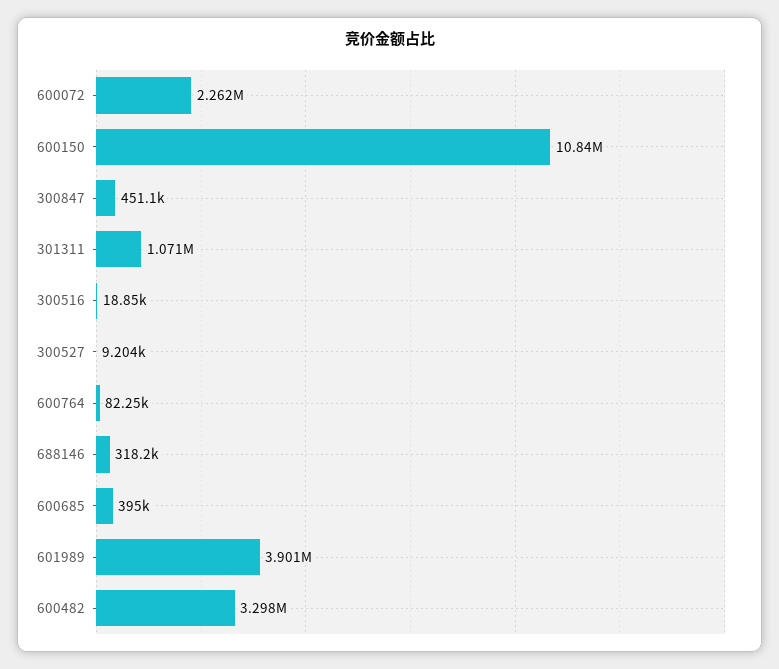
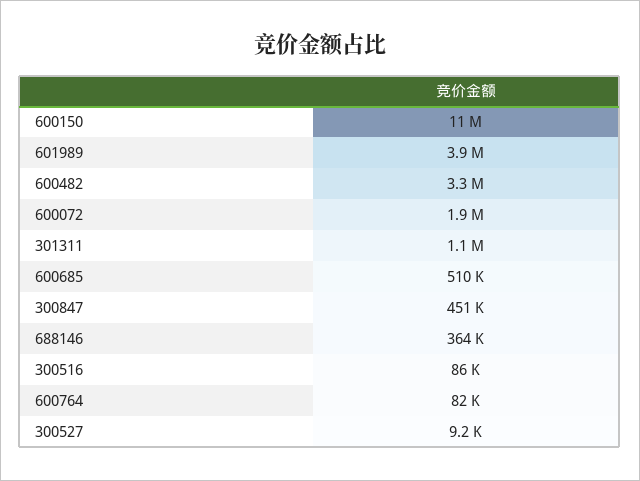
600072: 2262000 -> 1900000
300516: 18850 -> 86000
688146: 318200 -> 364000
600685: 395000 -> 510000

